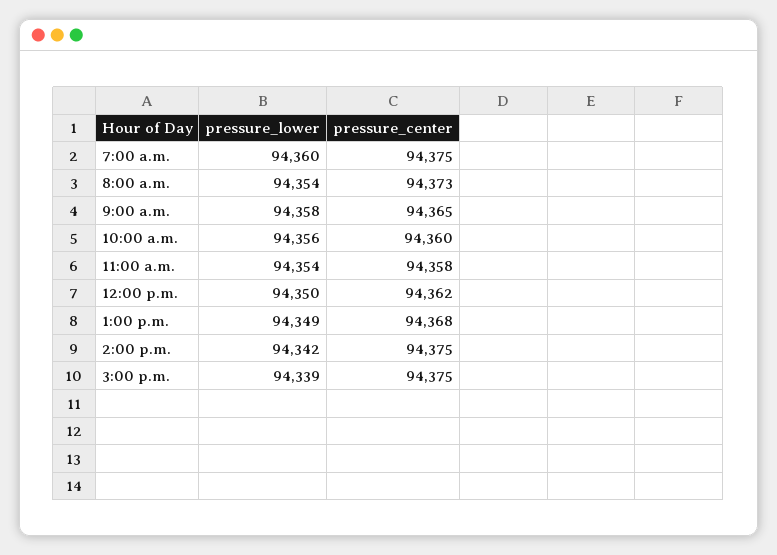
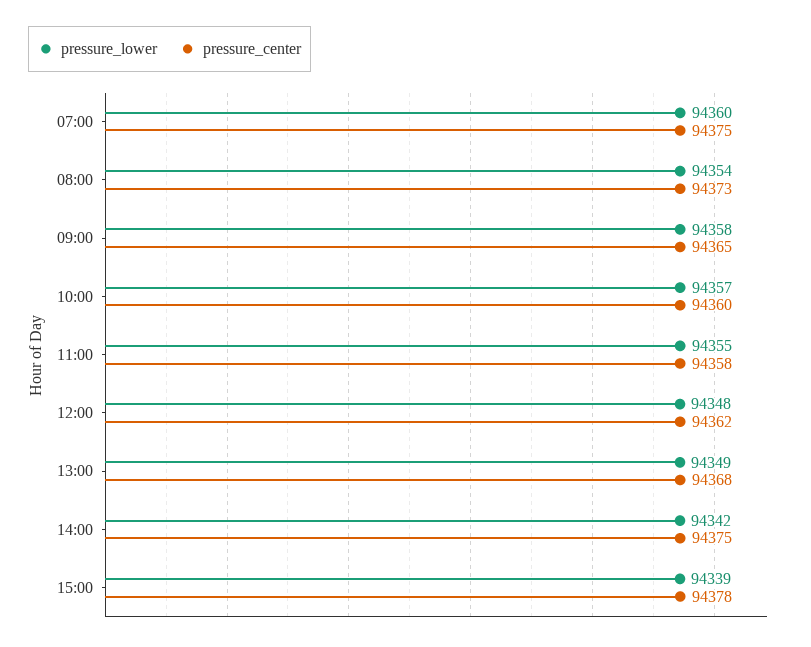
pressure_lower, 10:00 a.m.: 94356 -> 94357
pressure_lower, 11:00 a.m.: 94354 -> 94355
pressure_lower, 12:00 p.m.: 94350 -> 94348
pressure_center, 3:00 p.m.: 94375 -> 94378

